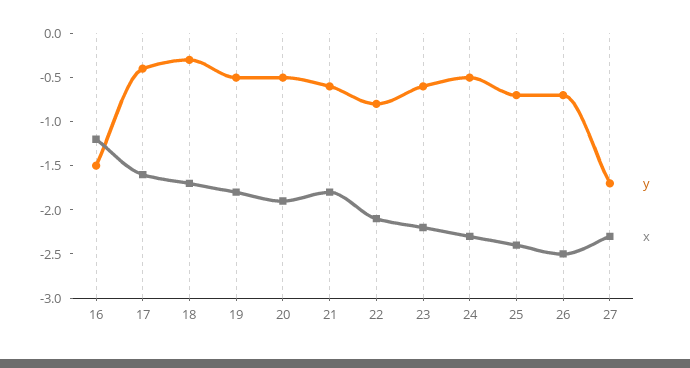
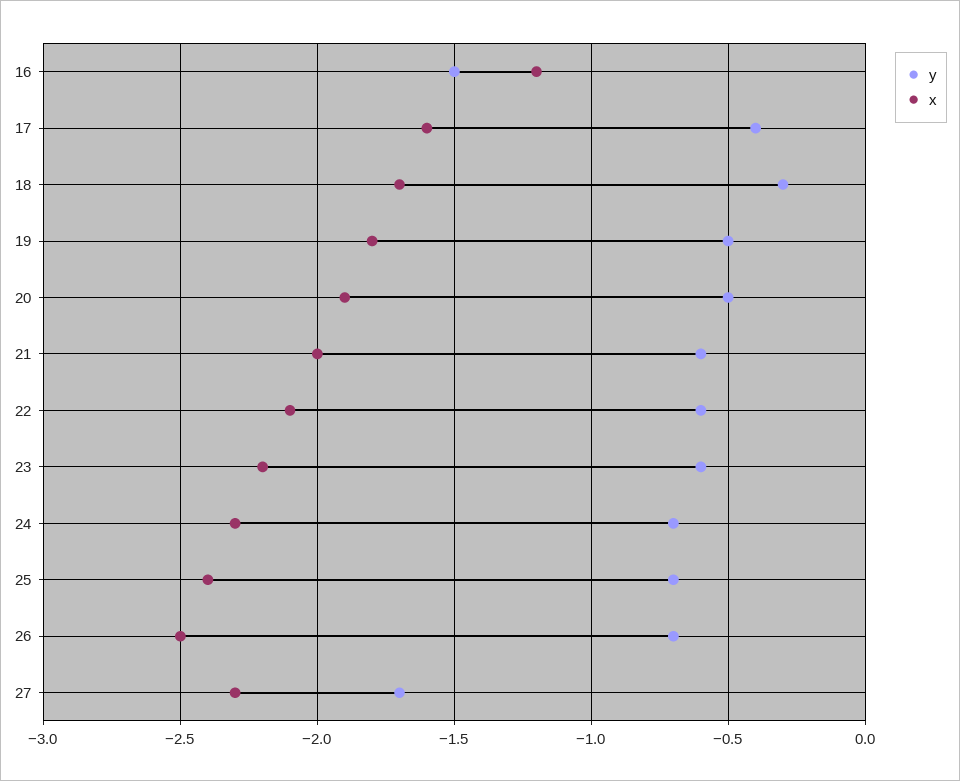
x, 21: -1.8 -> -2
y, 22: -0.8 -> -0.6
y, 24: -0.5 -> -0.7

